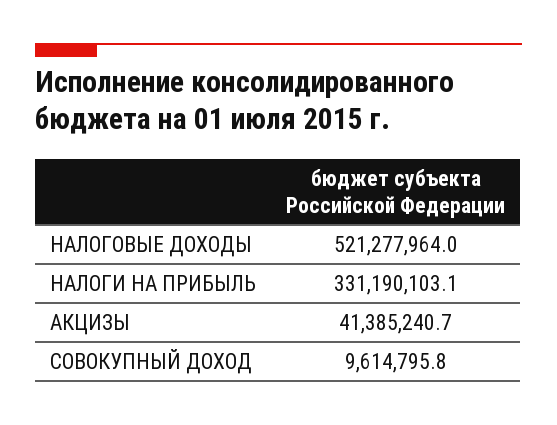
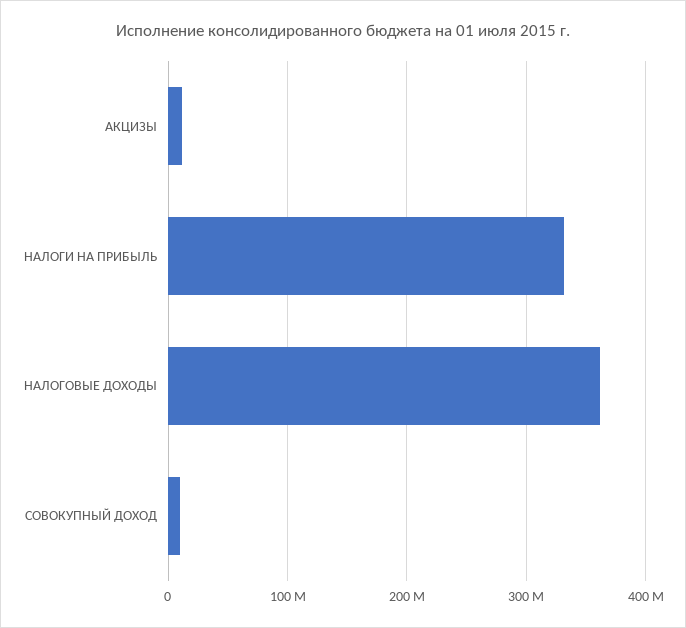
НАЛОГОВЫЕ ДОХОДЫ: 521277964 -> 360000000
АКЦИЗЫ: 41385240.7 -> 10000000

